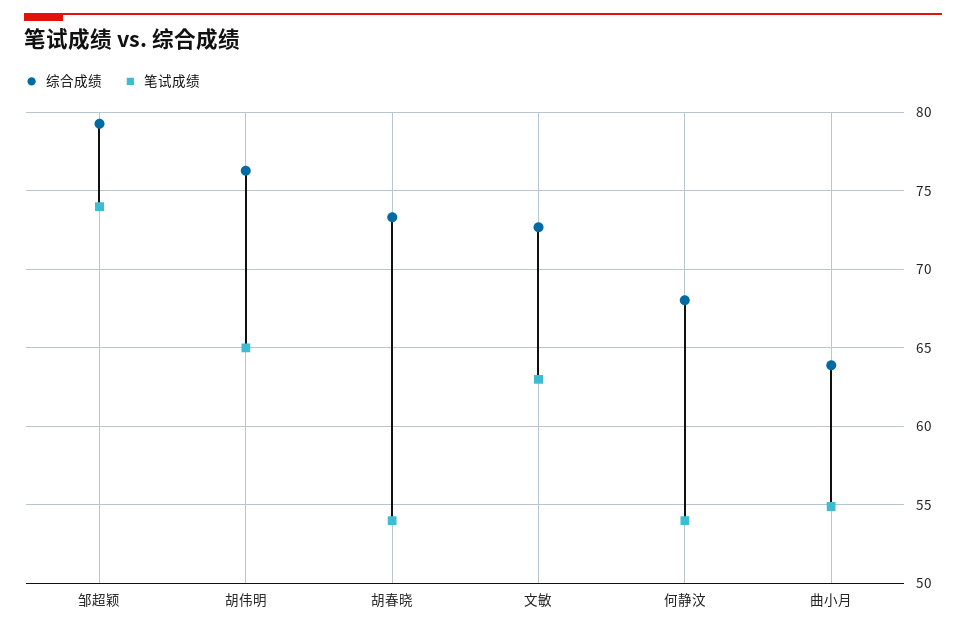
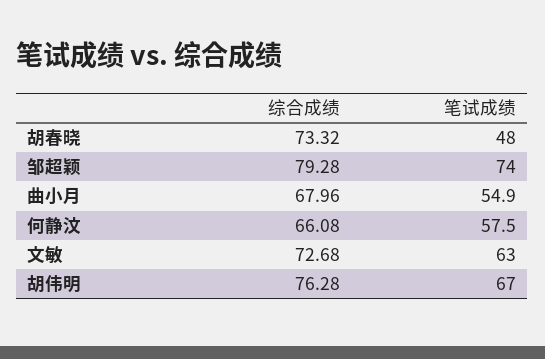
笔试成绩, 胡伟明: 65 -> 67
笔试成绩, 胡春晓: 54 -> 48
综合成绩, 何静汶: 68 -> 66.08
笔试成绩, 何静汶: 54 -> 57.5
综合成绩, 曲小月: 64 -> 67.96

